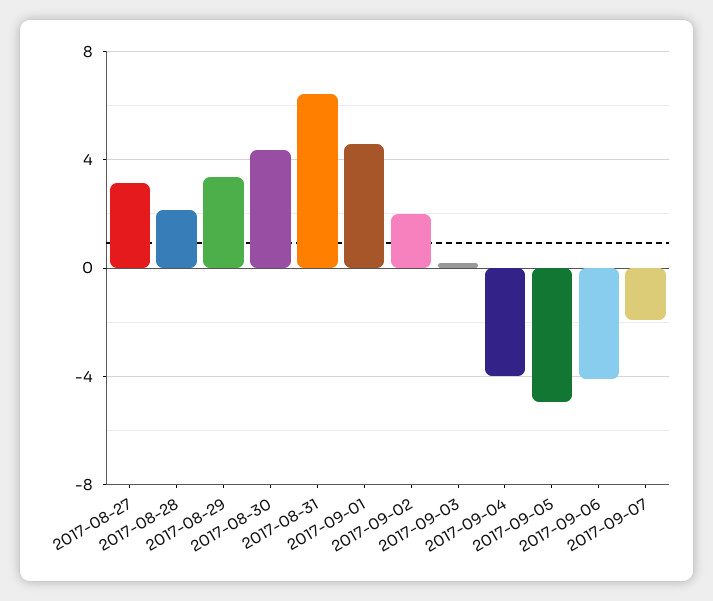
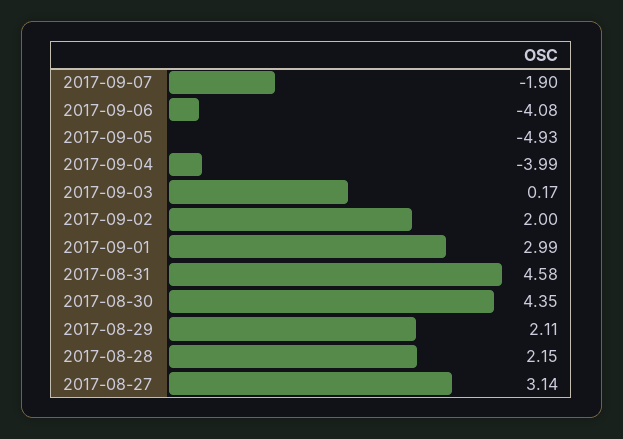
2017-08-29: 3.5 -> 2.11
2017-08-31: 6.5 -> 4.58
2017-09-01: 4.5 -> 2.99

